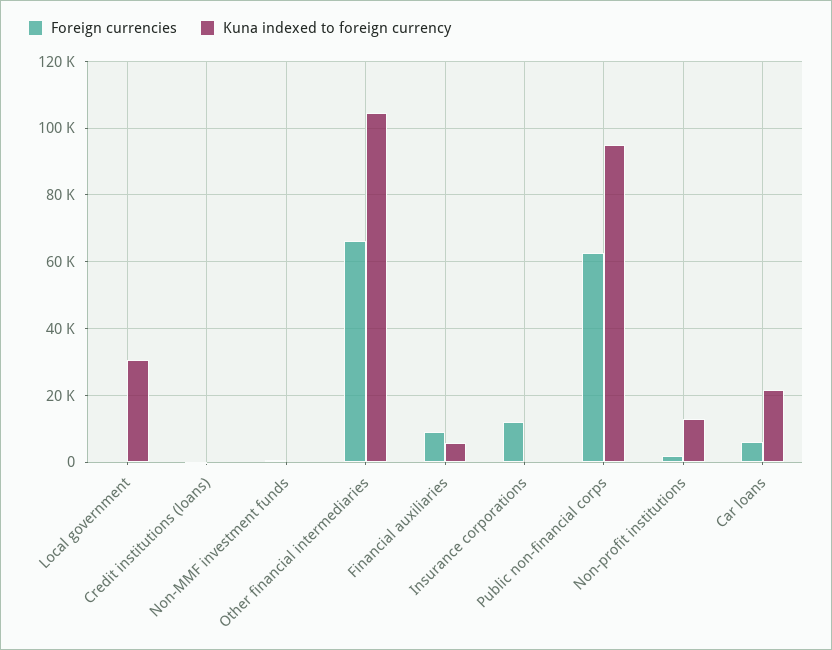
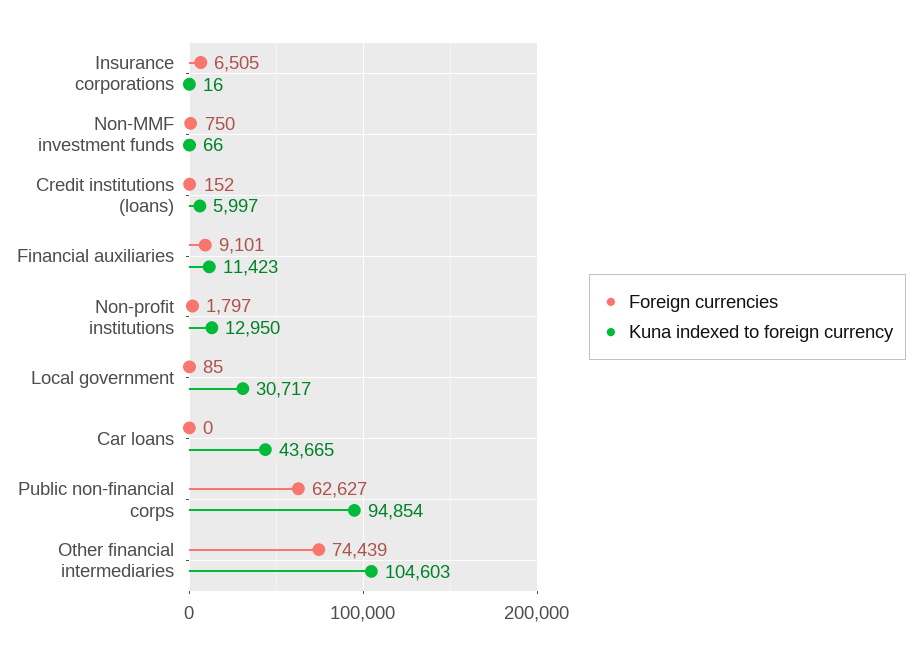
Kuna indexed to foreign currency, Credit institutions (loans): 0 -> 5997
Foreign currencies, Other financial intermediaries: 66000 -> 74439
Kuna indexed to foreign currency, Financial auxiliaries: 6000 -> 11423
Foreign currencies, Insurance corporations: 12000 -> 6505
Foreign currencies, Car loans: 6000 -> 0
Kuna indexed to foreign currency, Car loans: 22000 -> 43665

